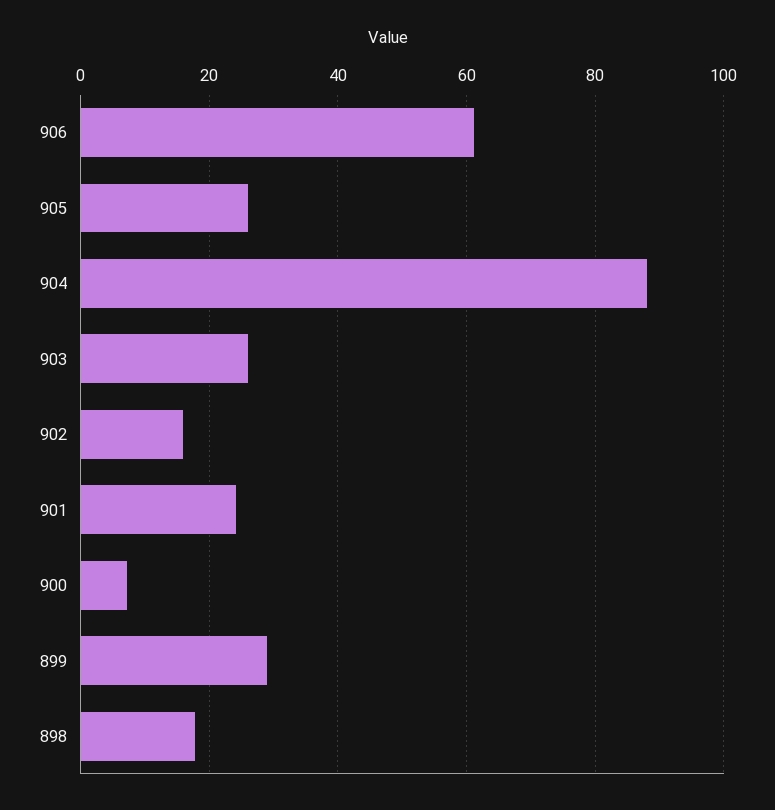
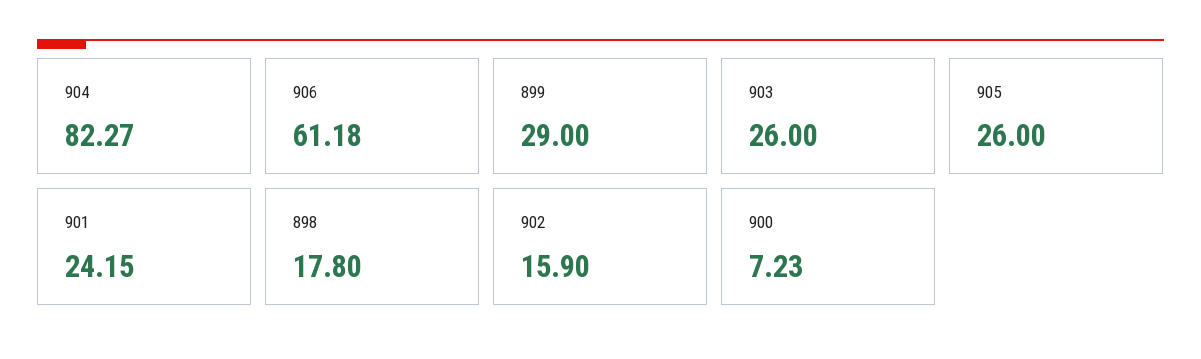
904: 88 -> 82.27

